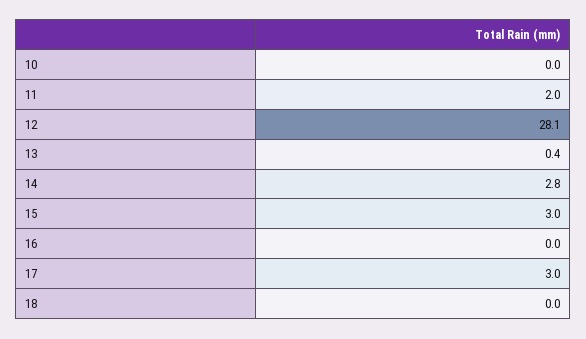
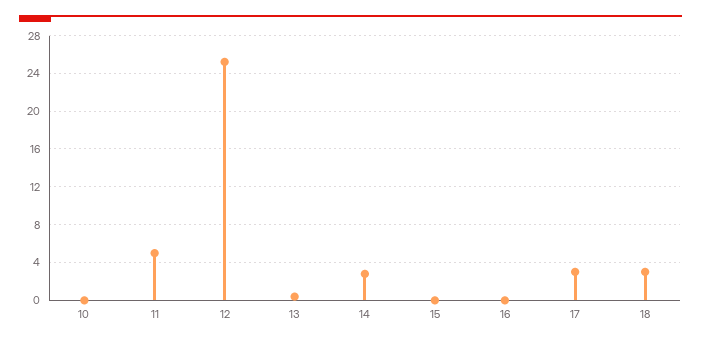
11: 2 -> 5
12: 28.1 -> 25
15: 3 -> 0
18: 0 -> 3

